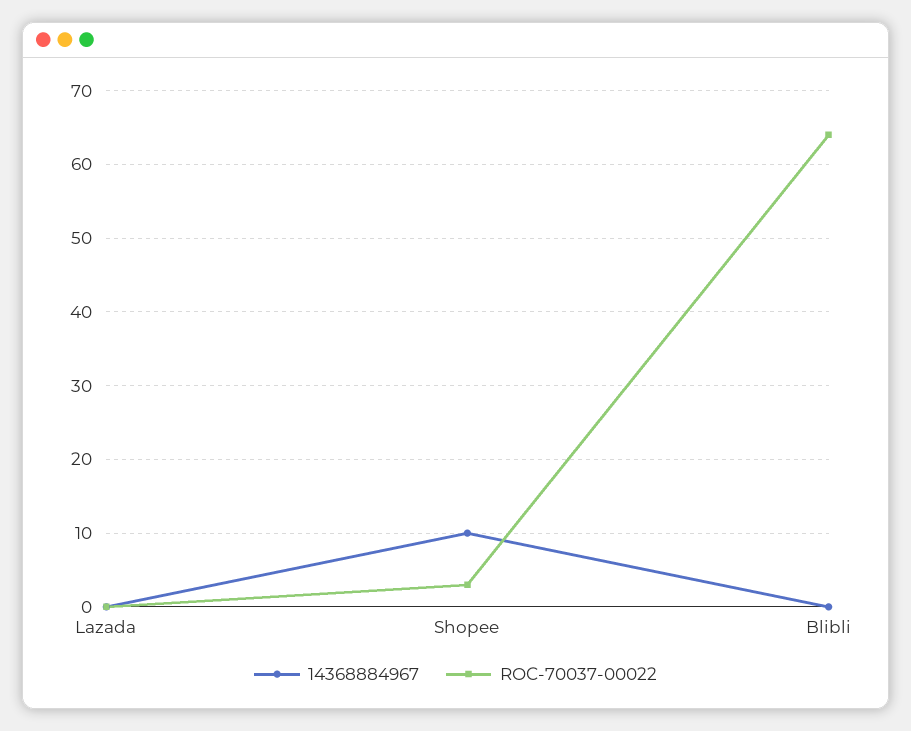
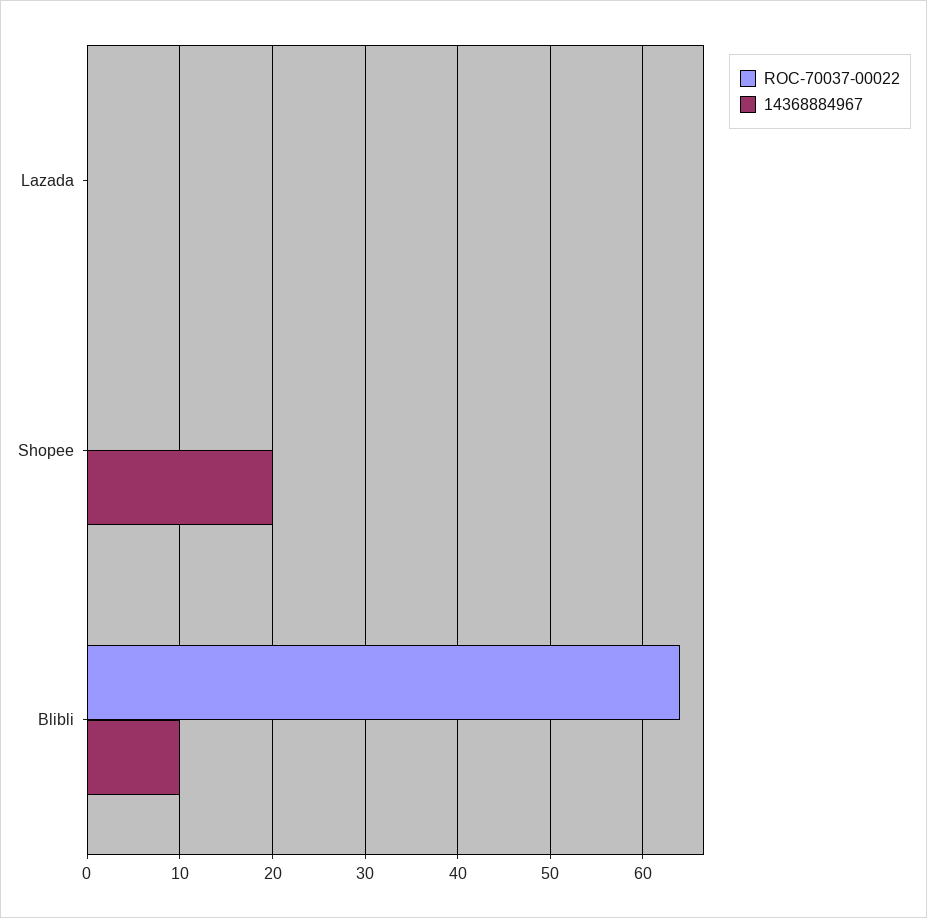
14368884967, Shopee: 10 -> 20
ROC-70037-00022, Shopee: 3 -> 0
14368884967, Blibli: 0 -> 10

